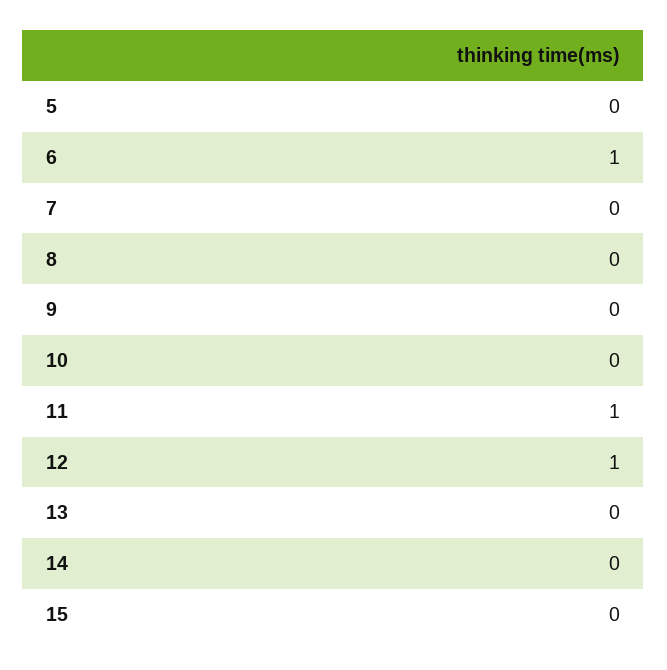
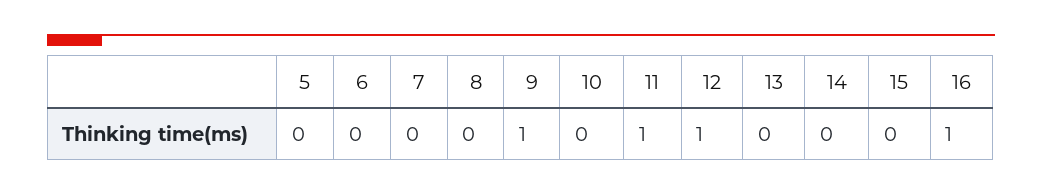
6: 1 -> 0
9: 0 -> 1
16: none -> 1

